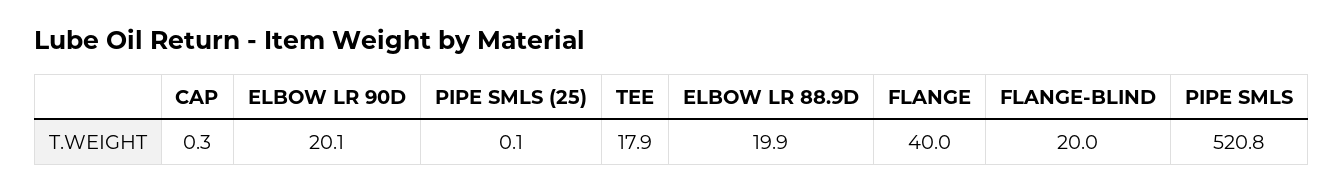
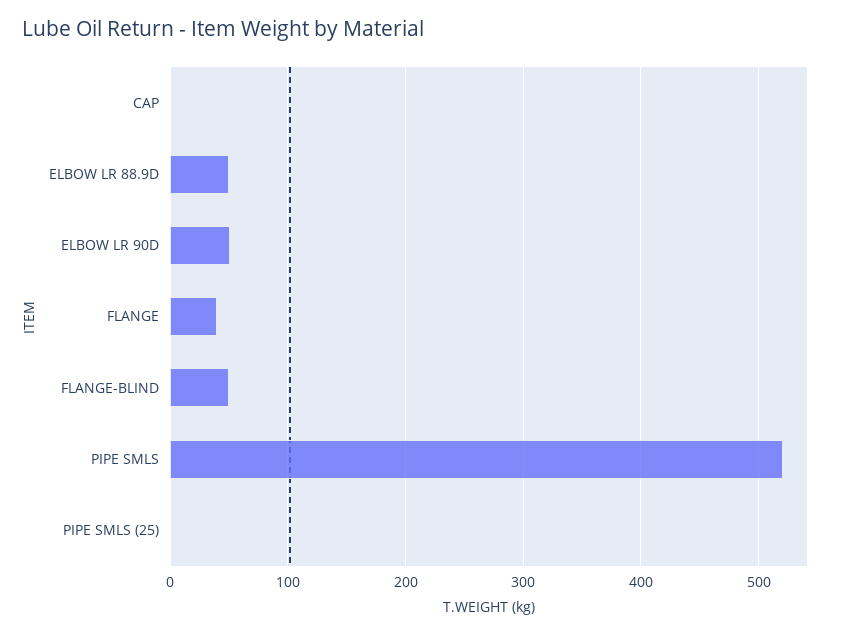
ELBOW LR 90D: 20.1 -> 50
TEE: 17.9 -> none
ELBOW LR 88.9D: 19.9 -> 50
FLANGE-BLIND: 20 -> 50

